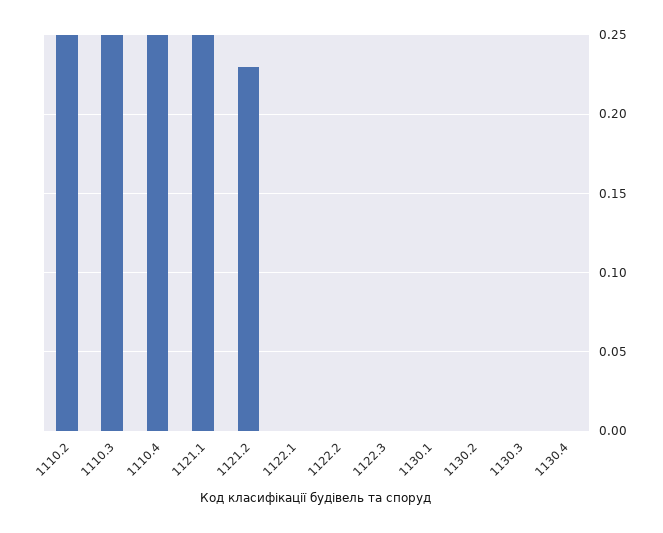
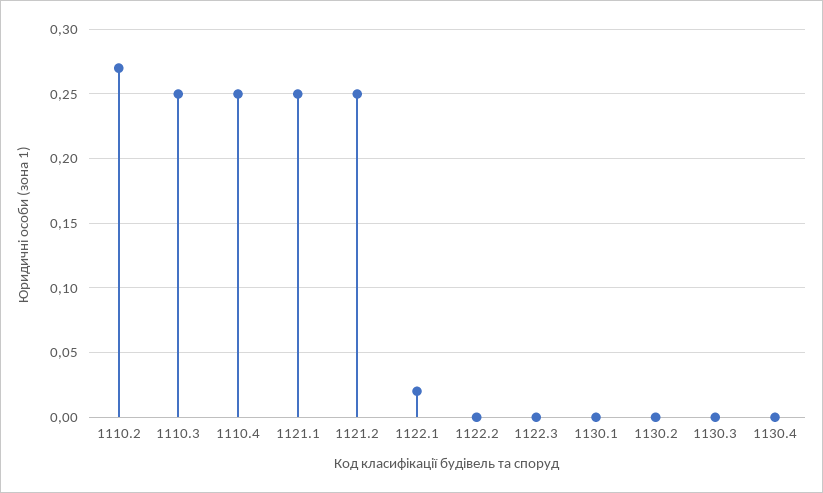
1110.2: 0.25 -> 0.27
1121.2: 0.23 -> 0.25
1122.1: 0 -> 0.02

